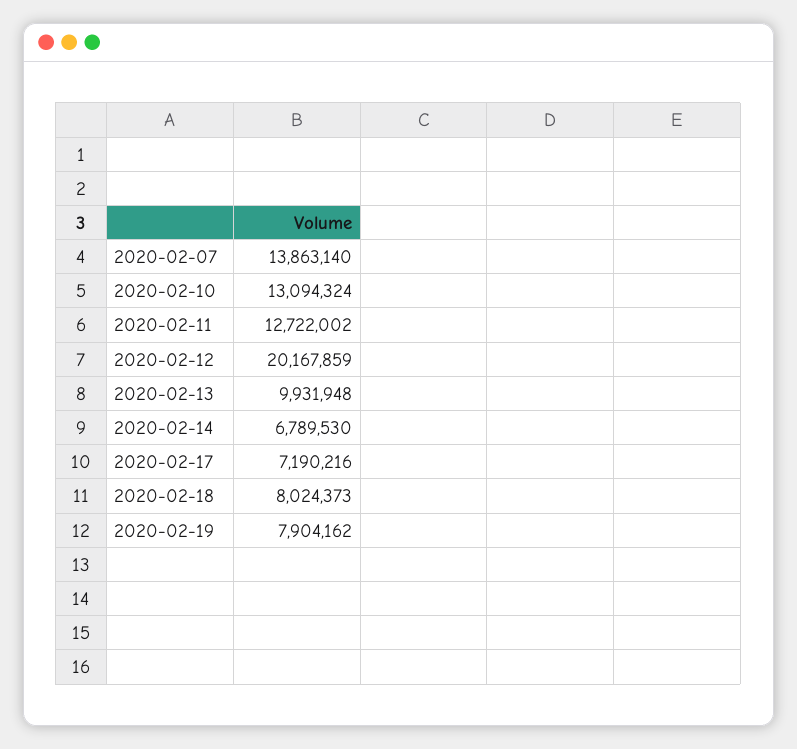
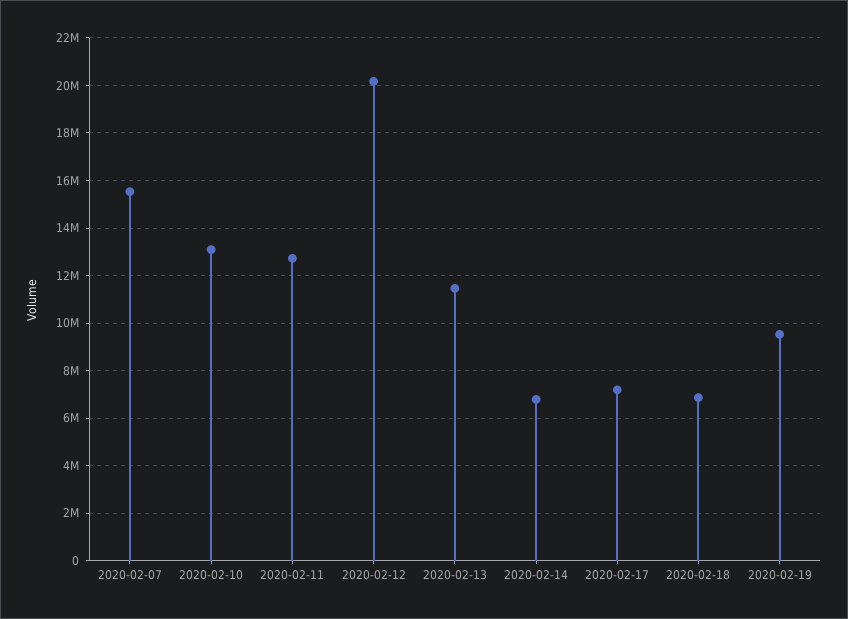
2020-02-07: 13863140 -> 15500000
2020-02-13: 9931948 -> 11500000
2020-02-18: 8024373 -> 7000000
2020-02-19: 7904162 -> 9500000

